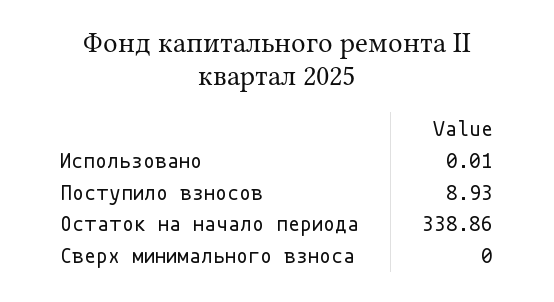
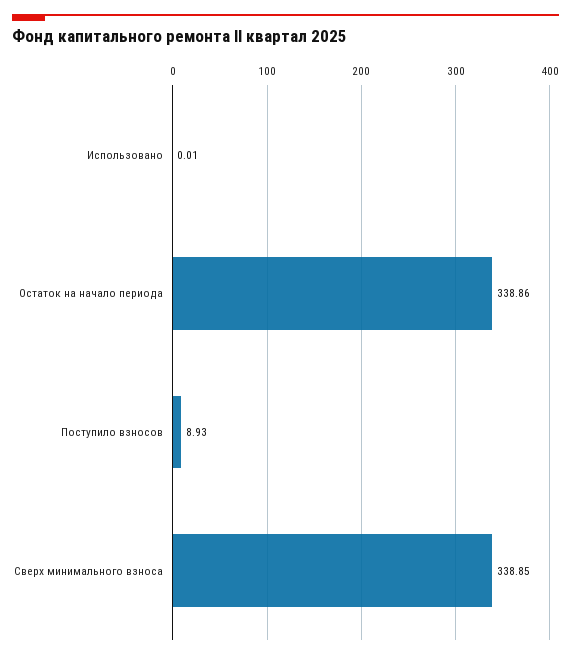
Сверх минимального взноса: 0 -> 338.85

